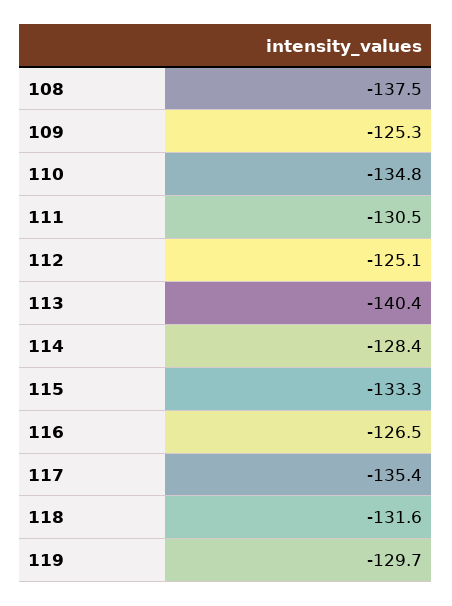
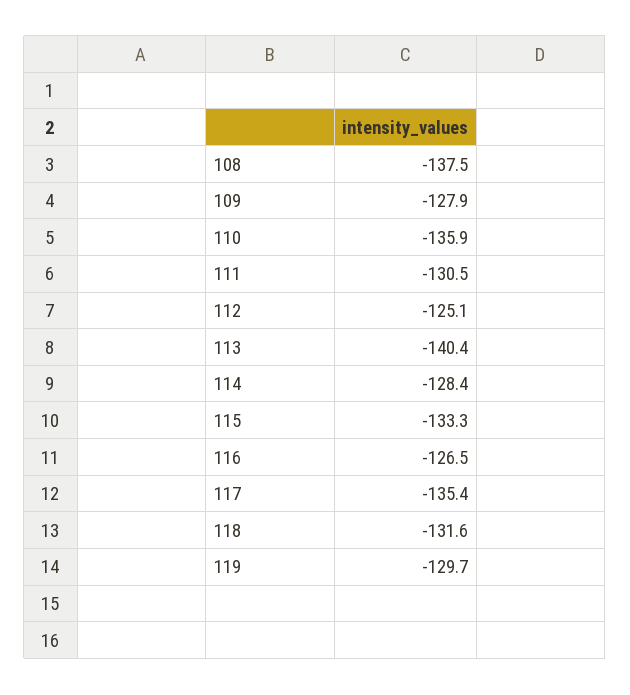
109: -125.3 -> -127.9
110: -134.8 -> -135.9

